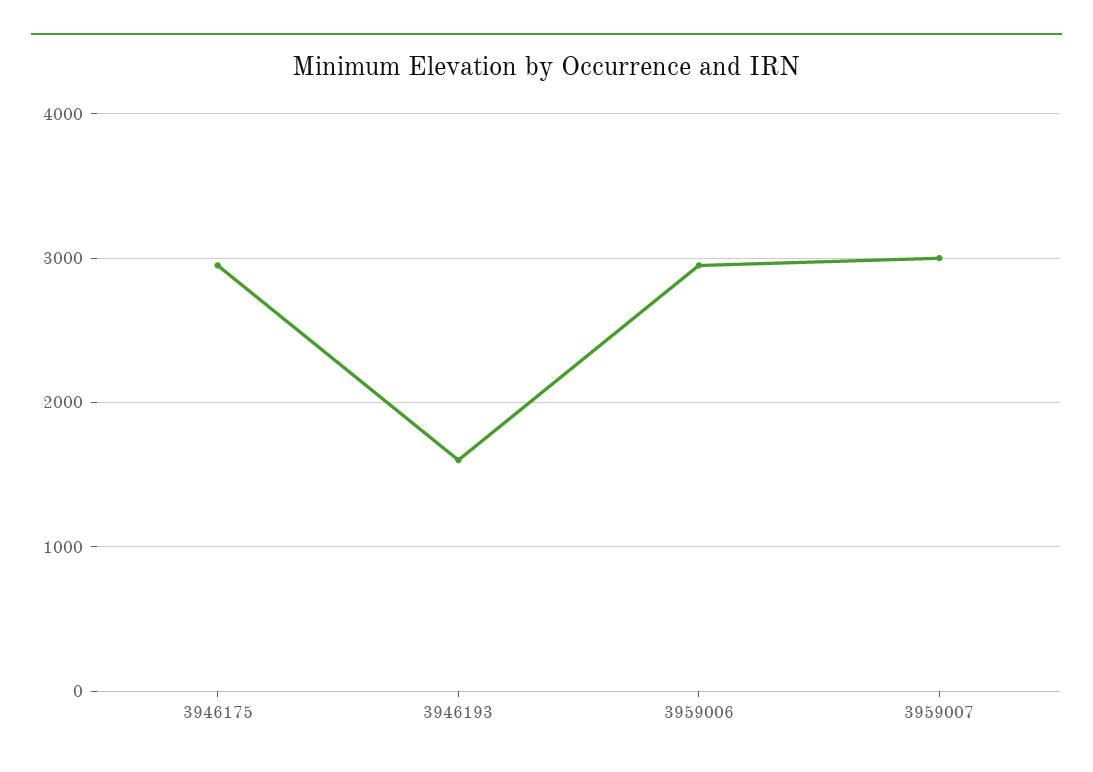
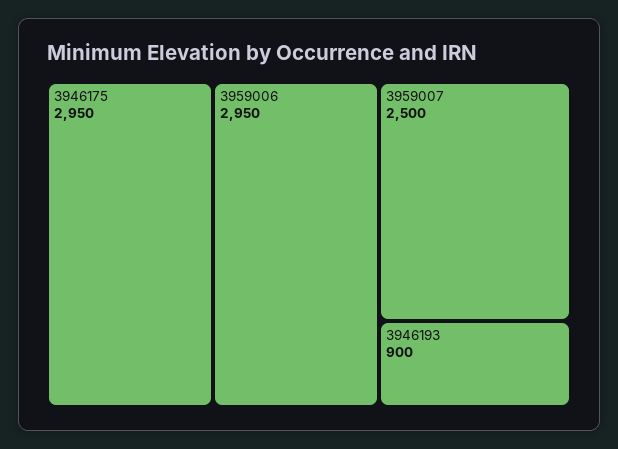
3946193: 1600 -> 900
3959007: 3000 -> 2500

